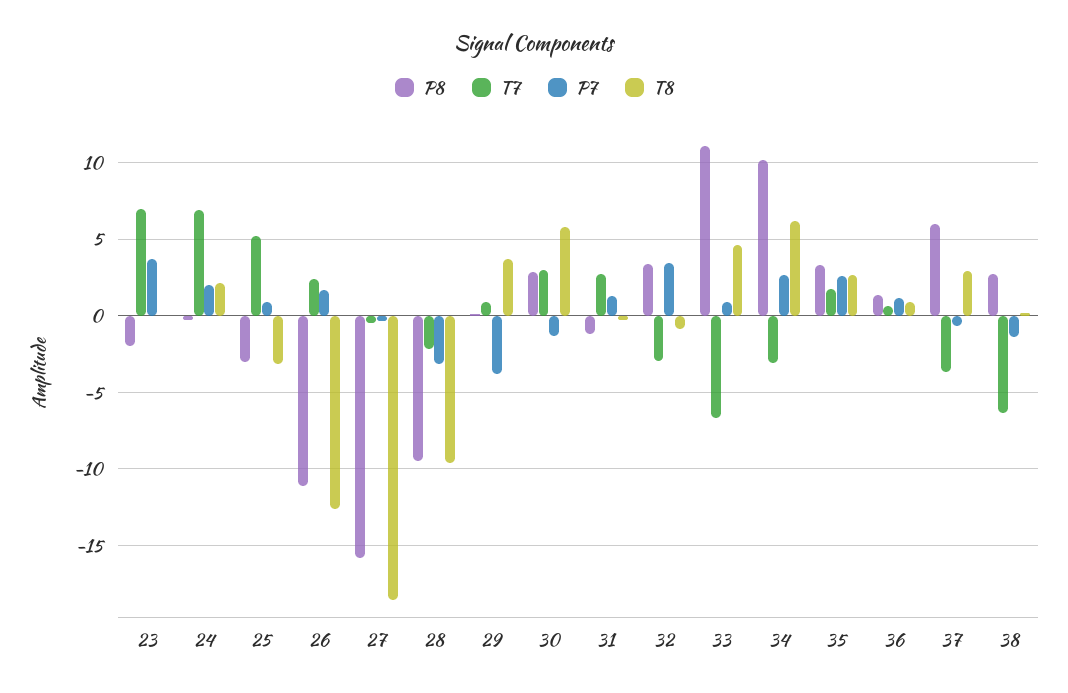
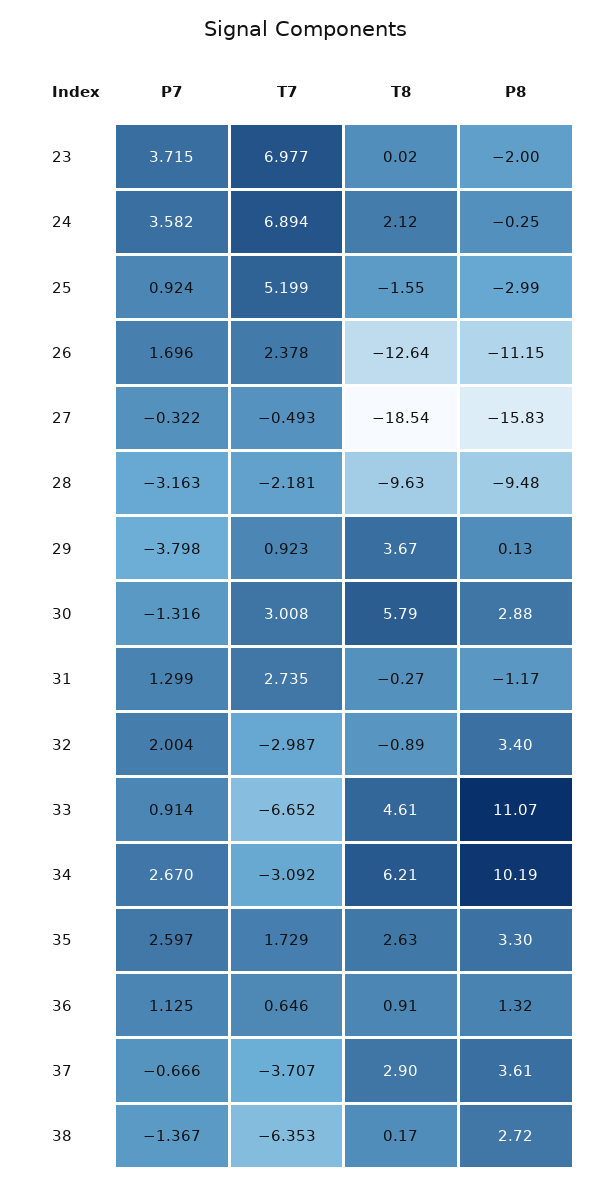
P7, 24: 2 -> 3.582
T8, 25: -3 -> -1.55
P7, 32: 3.5 -> 2.004
P8, 37: 6 -> 3.61

